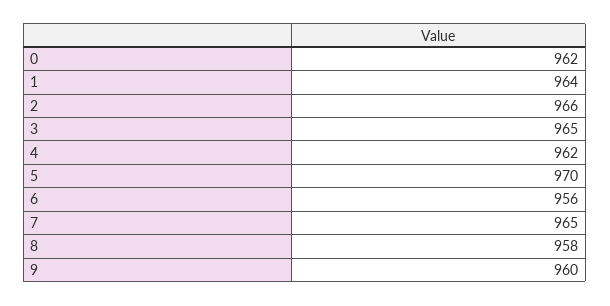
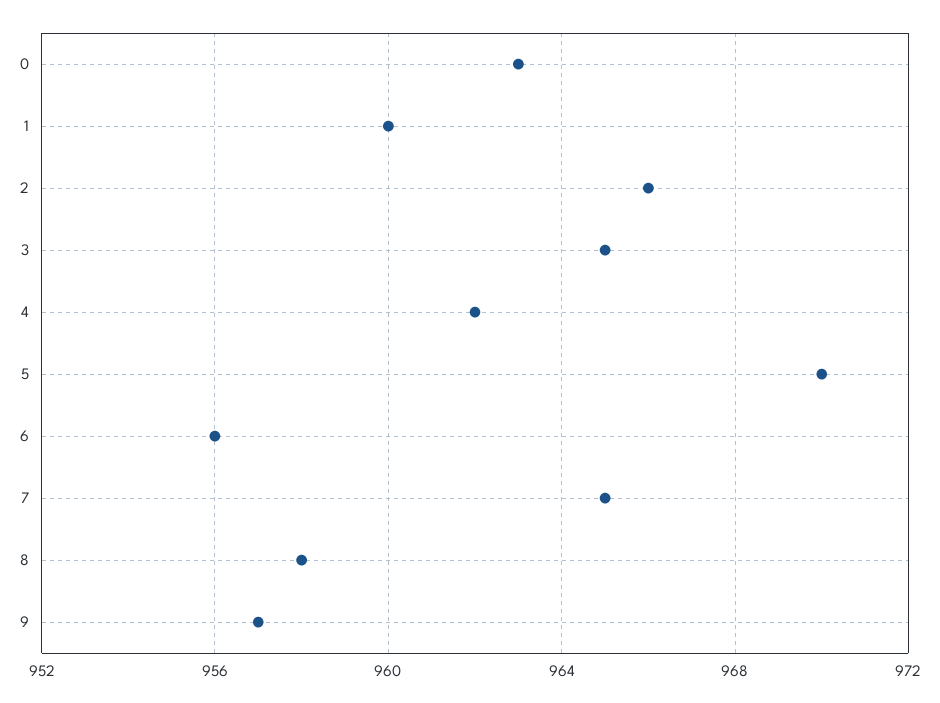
0: 962 -> 963
1: 964 -> 960
9: 960 -> 957

